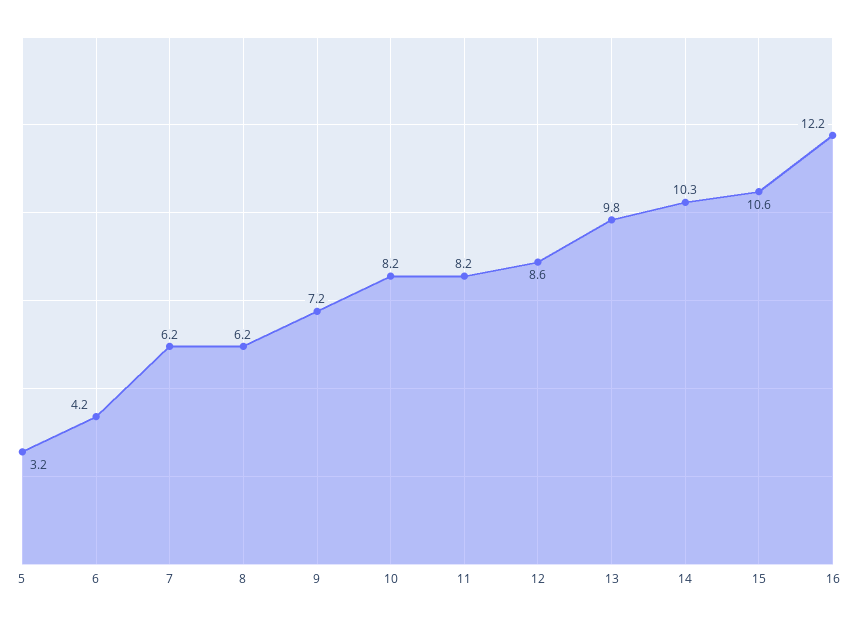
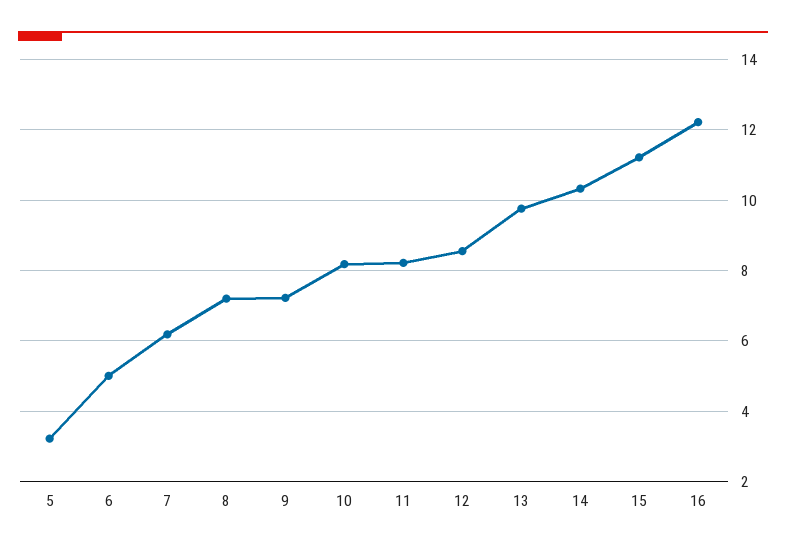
6: 4.2 -> 5
8: 6.2 -> 7.2
15: 10.6 -> 11.2

